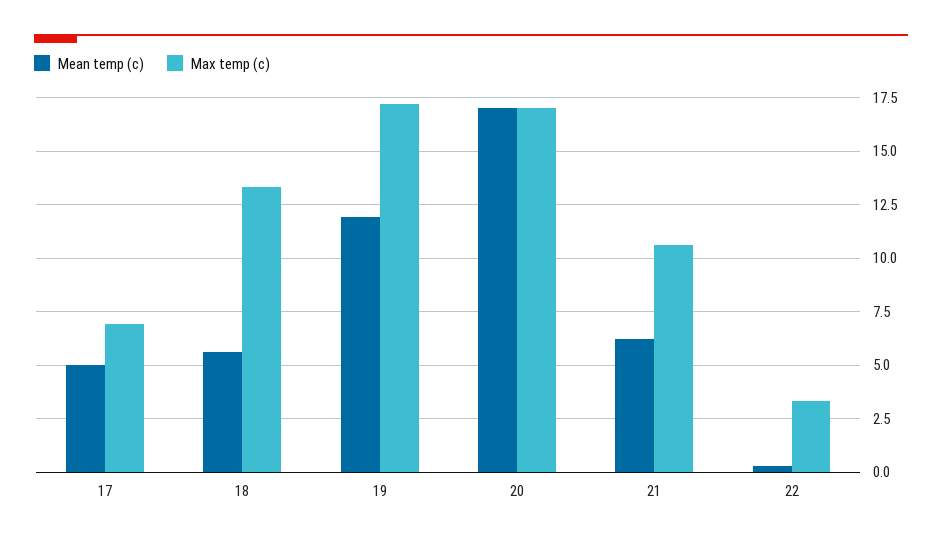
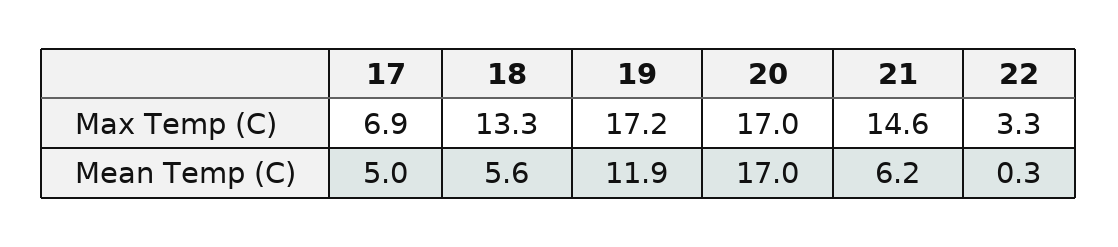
Max temp (c), 21: 10.5 -> 14.6

